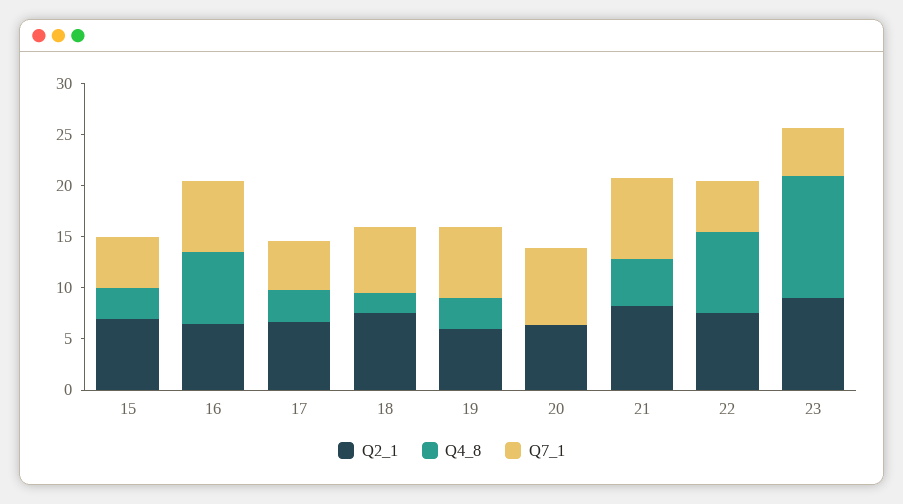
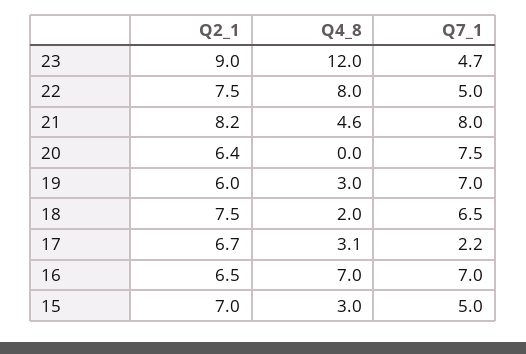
Q7_1, 17: 5 -> 2.2

